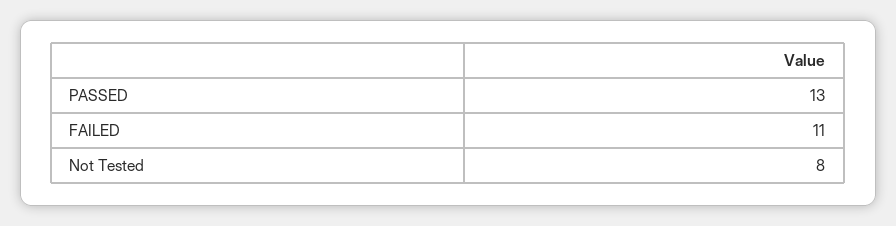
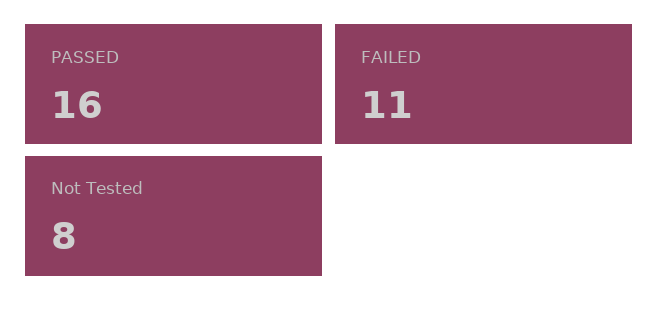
PASSED: 13 -> 16

